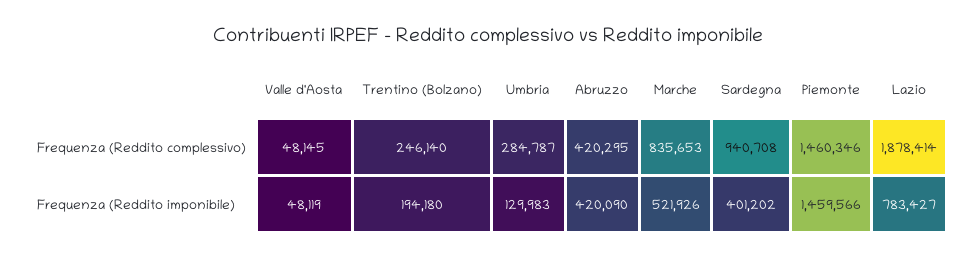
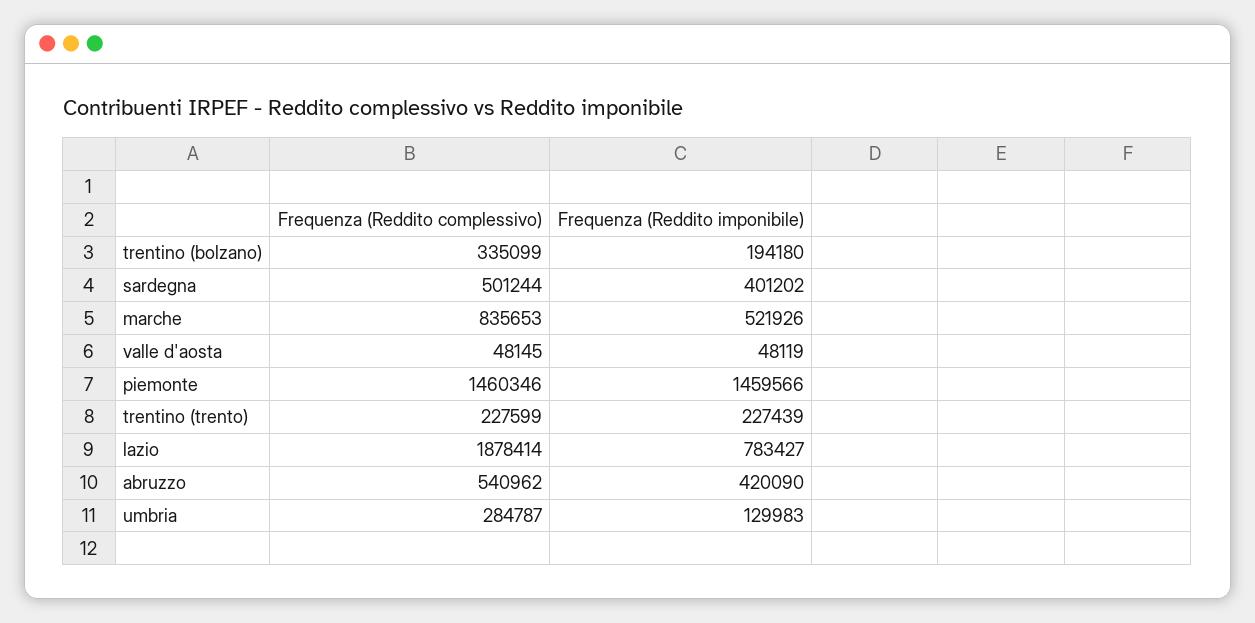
Trentino (Bolzano), Frequenza (Reddito complessivo): 246140 -> 335099
Abruzzo, Frequenza (Reddito complessivo): 420295 -> 540962
Sardegna, Frequenza (Reddito complessivo): 940708 -> 501244
trentino (trento), Frequenza (Reddito complessivo): none -> 227599
trentino (trento), Frequenza (Reddito imponibile): none -> 227439

